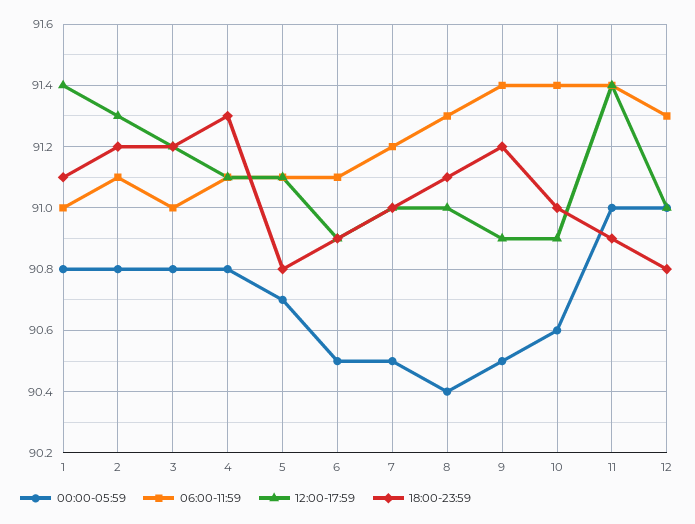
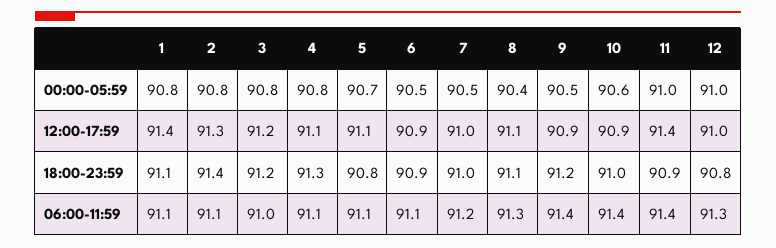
06:00-11:59, 1: 91 -> 91.1
18:00-23:59, 2: 91.2 -> 91.4
12:00-17:59, 8: 91 -> 91.1

